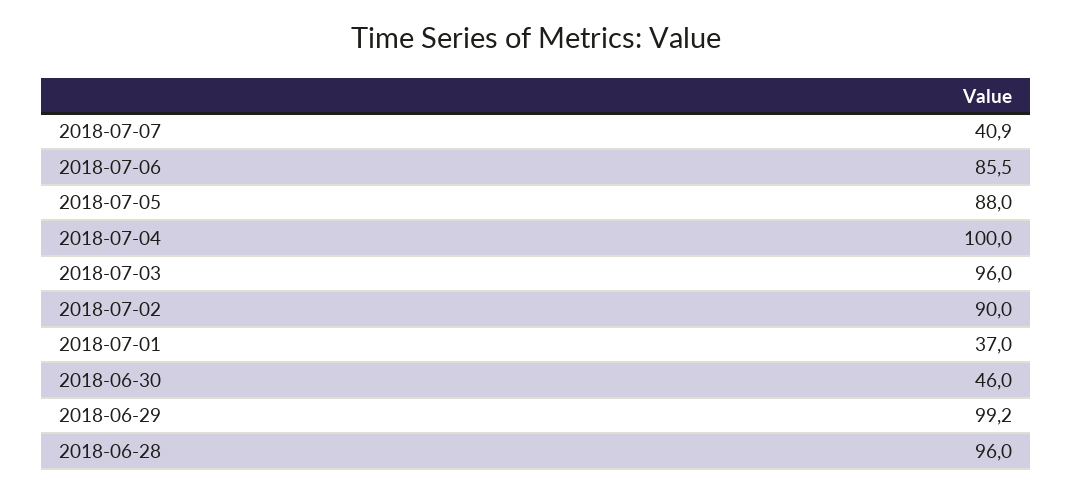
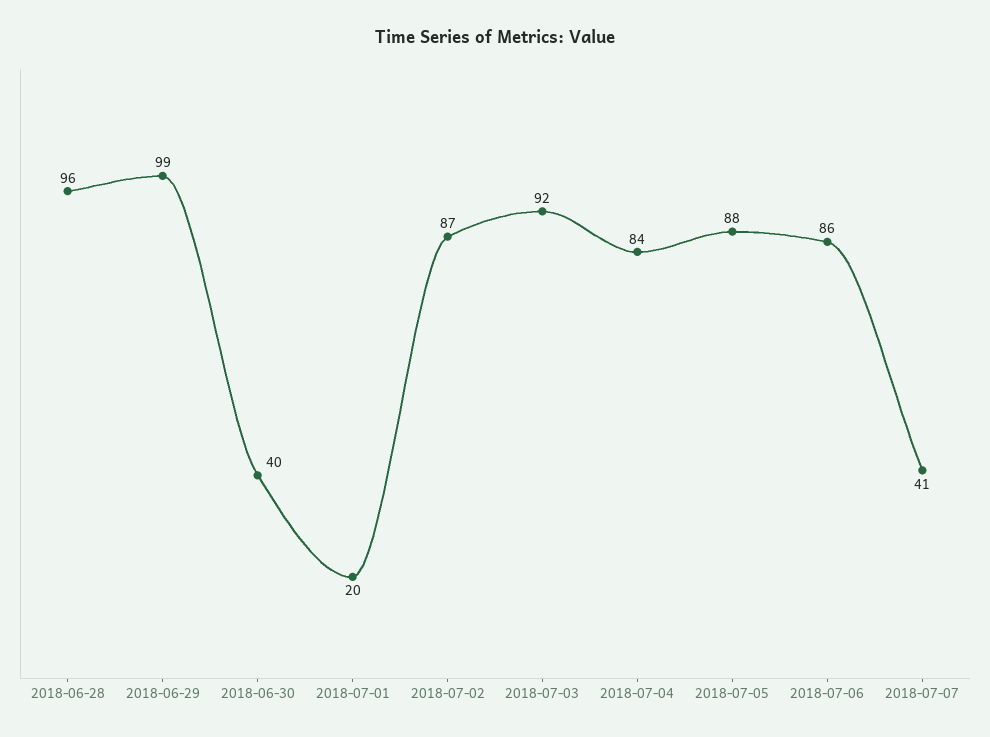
2018-07-04: 100 -> 84
2018-07-03: 96 -> 92
2018-07-02: 90 -> 87
2018-07-01: 37 -> 20
2018-06-30: 46 -> 40

